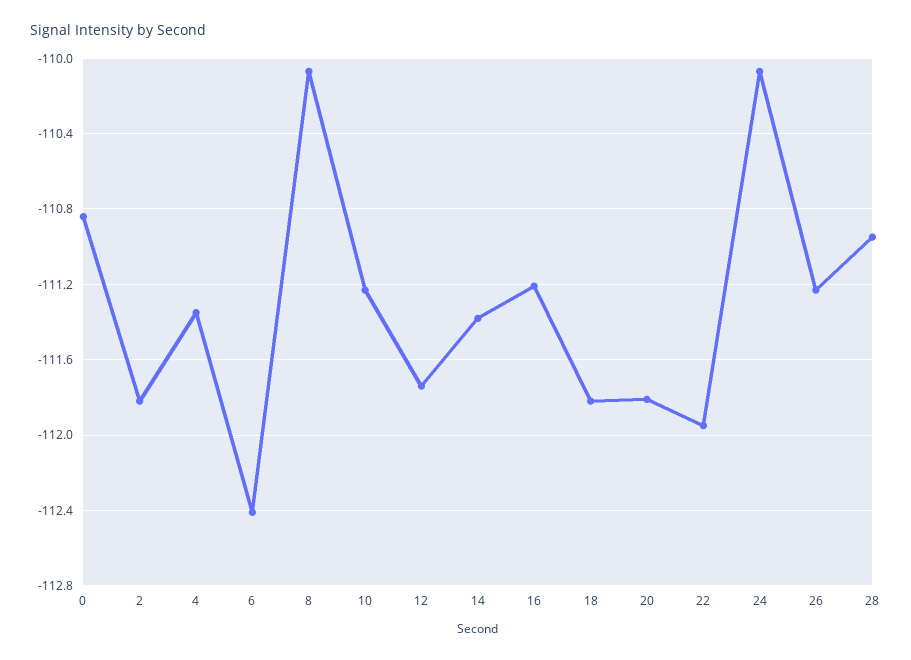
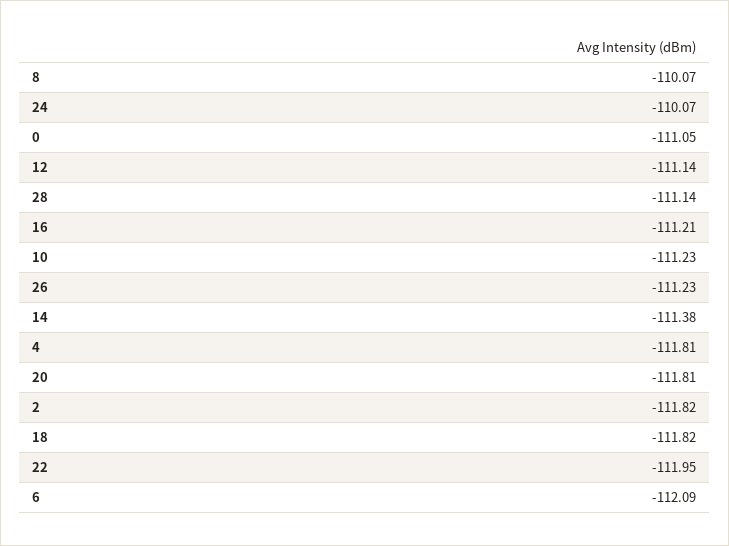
0: -110.85 -> -111.05
4: -111.35 -> -111.81
6: -112.4 -> -112.09
12: -111.75 -> -111.14
28: -110.95 -> -111.14

